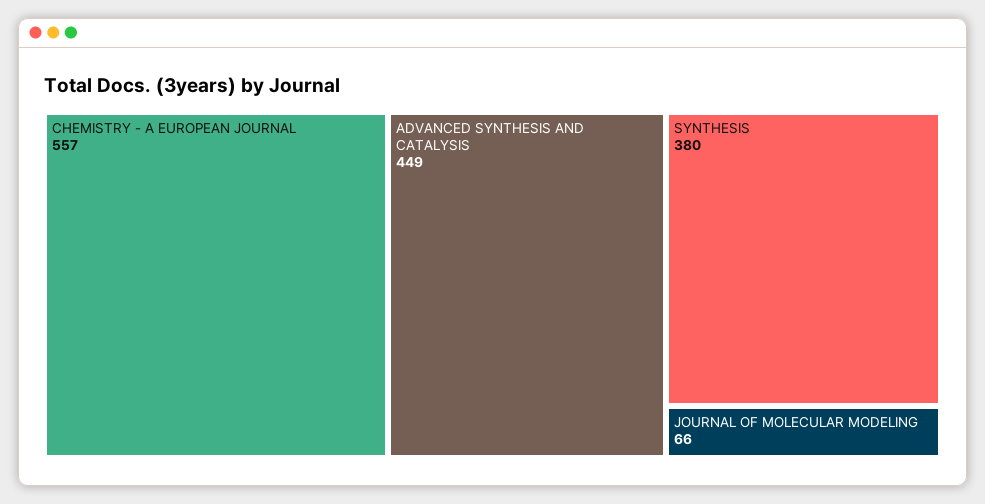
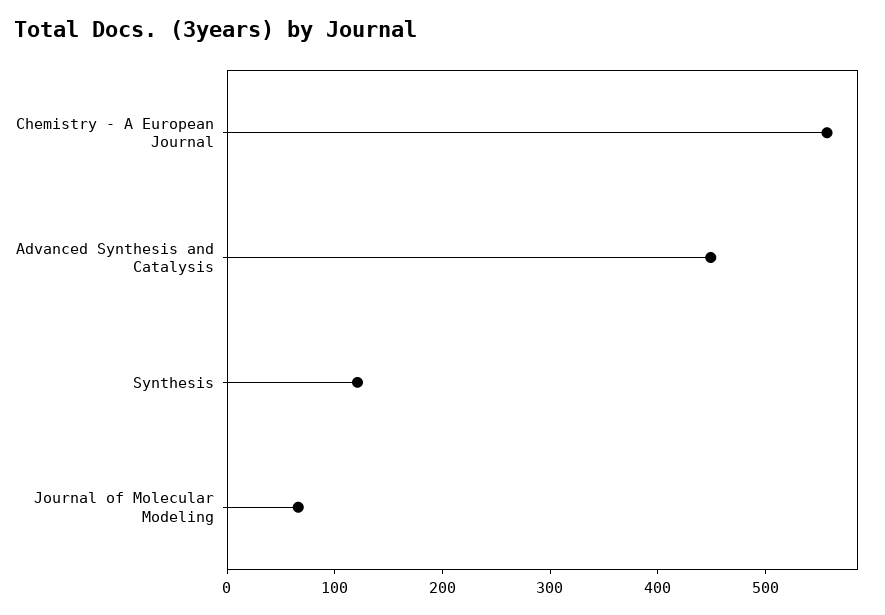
SYNTHESIS: 380 -> 120

